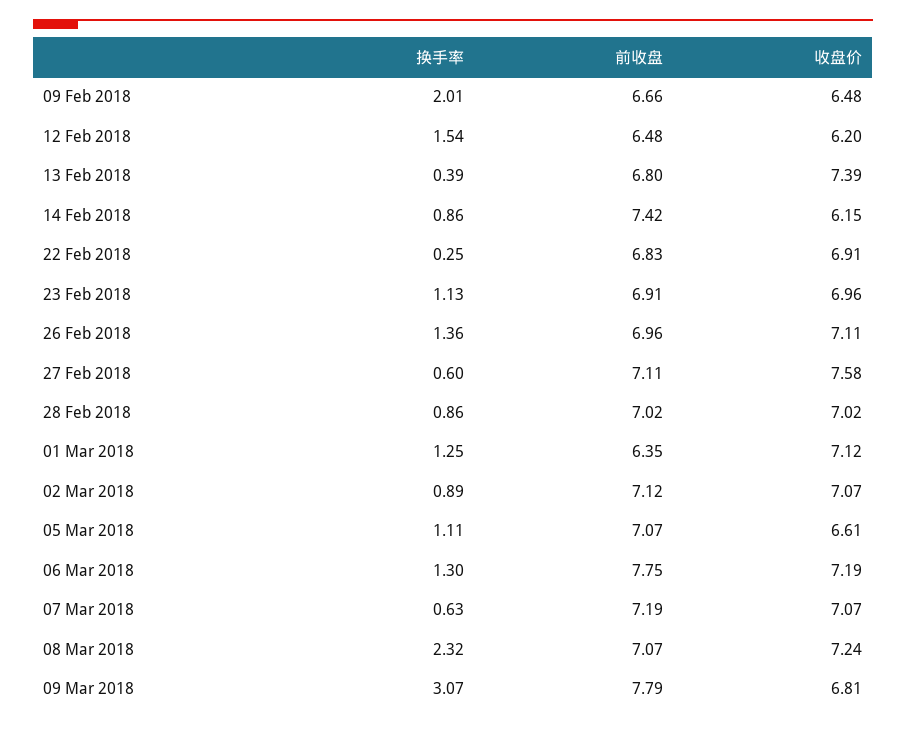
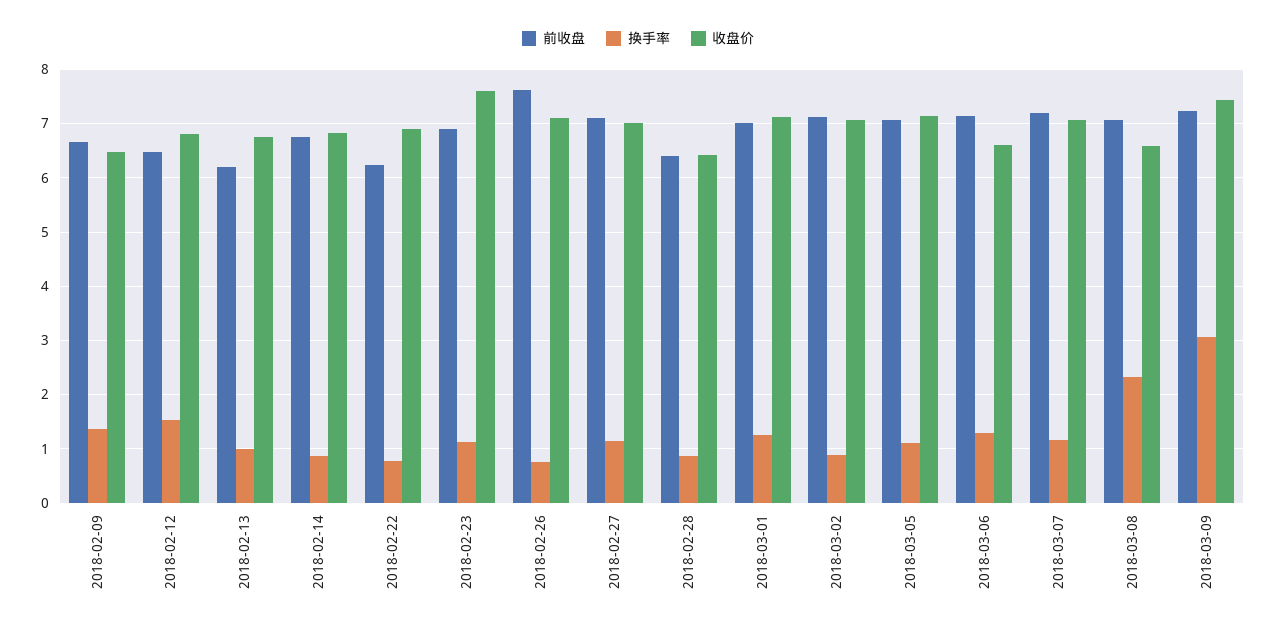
换手率, 09 Feb 2018: 2.01 -> 1.4
收盘价, 12 Feb 2018: 6.2 -> 6.8
换手率, 13 Feb 2018: 0.39 -> 1
前收盘, 13 Feb 2018: 6.8 -> 6.2
收盘价, 13 Feb 2018: 7.39 -> 6.8
前收盘, 14 Feb 2018: 7.42 -> 6.8
收盘价, 14 Feb 2018: 6.15 -> 6.8
换手率, 22 Feb 2018: 0.25 -> 0.8
前收盘, 22 Feb 2018: 6.83 -> 6.2
收盘价, 23 Feb 2018: 6.96 -> 7.6
换手率, 26 Feb 2018: 1.36 -> 0.8
前收盘, 26 Feb 2018: 6.96 -> 7.6
换手率, 27 Feb 2018: 0.6 -> 1.2
收盘价, 27 Feb 2018: 7.58 -> 7
前收盘, 28 Feb 2018: 7.02 -> 6.4
收盘价, 28 Feb 2018: 7.02 -> 6.4
前收盘, 01 Mar 2018: 6.35 -> 7
收盘价, 05 Mar 2018: 6.61 -> 7.2
前收盘, 06 Mar 2018: 7.75 -> 7.2
收盘价, 06 Mar 2018: 7.19 -> 6.6
换手率, 07 Mar 2018: 0.63 -> 1.2
收盘价, 08 Mar 2018: 7.24 -> 6.6
前收盘, 09 Mar 2018: 7.79 -> 7.2
收盘价, 09 Mar 2018: 6.81 -> 7.4

